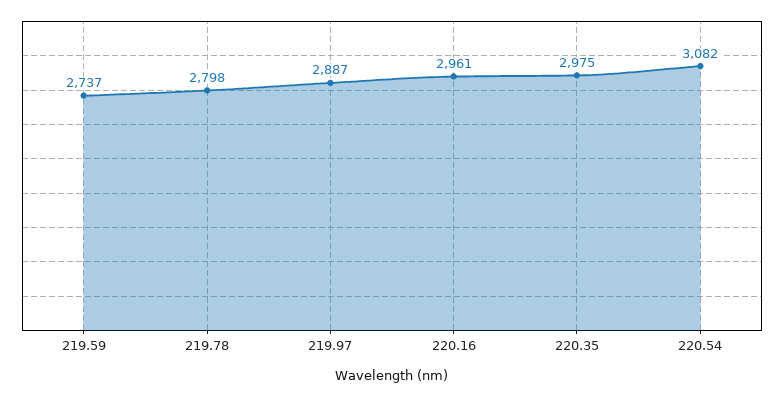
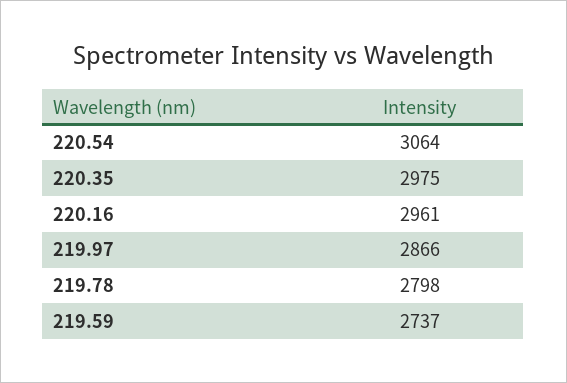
219.97: 2887 -> 2866
220.54: 3082 -> 3064

